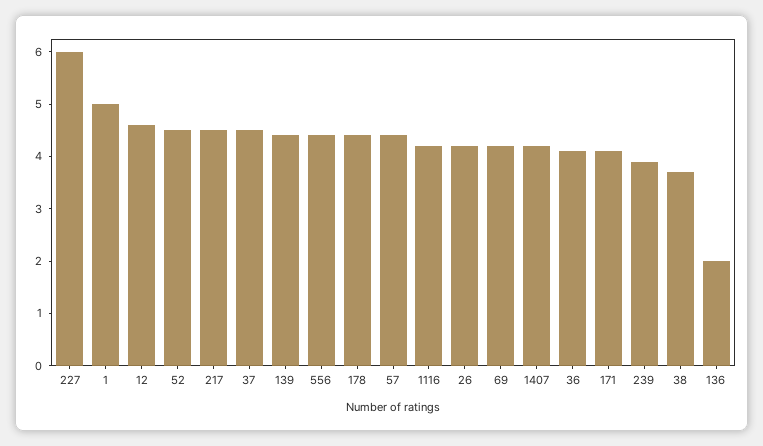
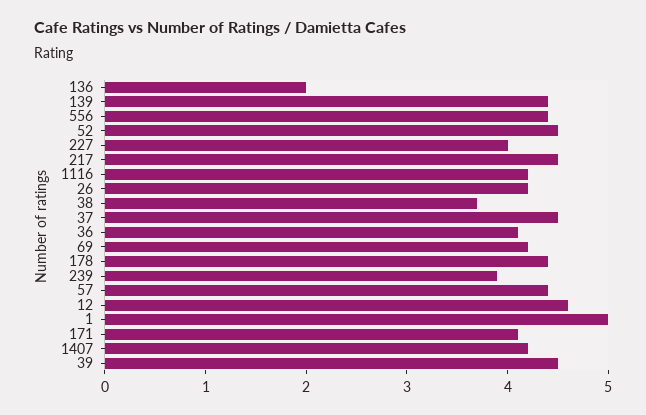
227: 6 -> 4
39: none -> 4.5

